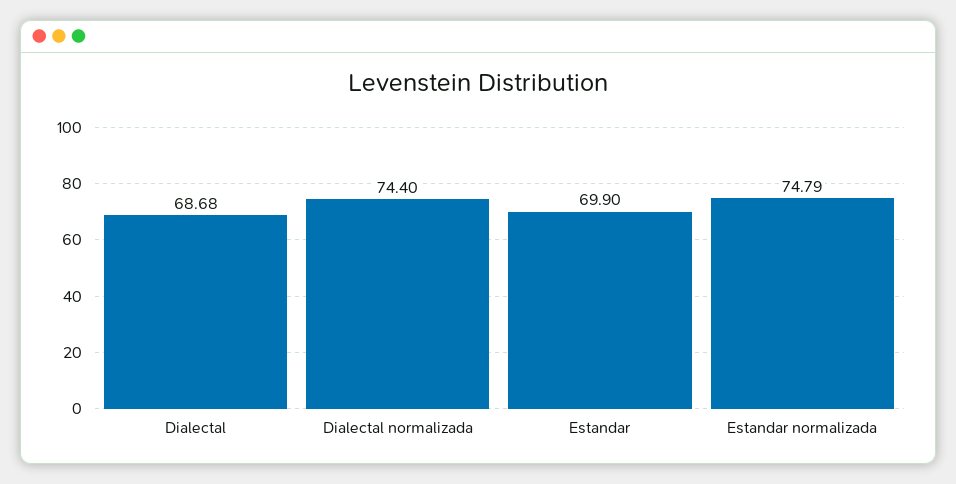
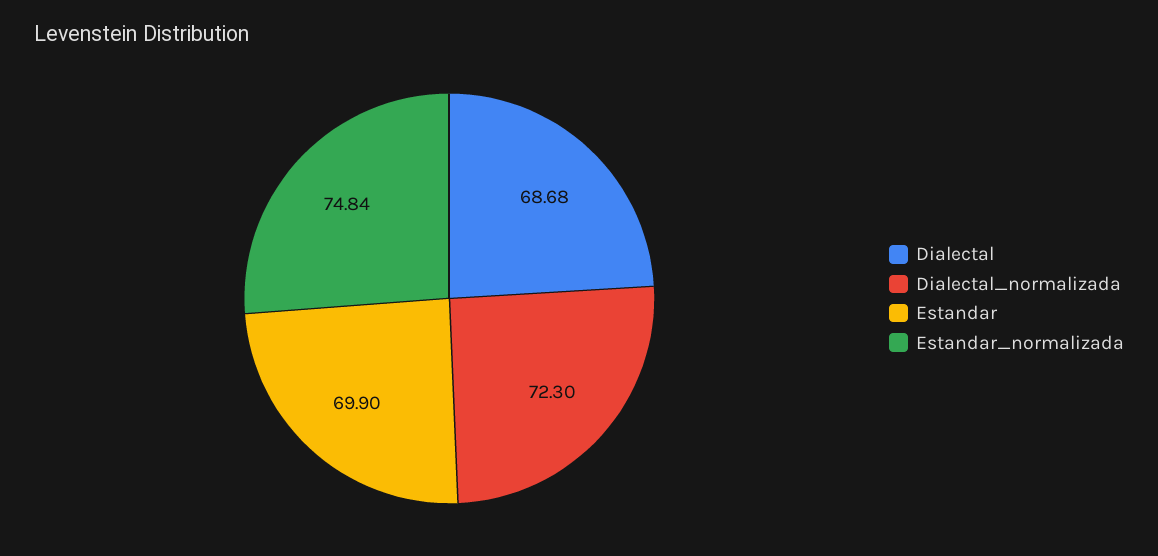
Dialectal normalizada: 74.4 -> 72.3
Estandar normalizada: 74.79 -> 74.84

